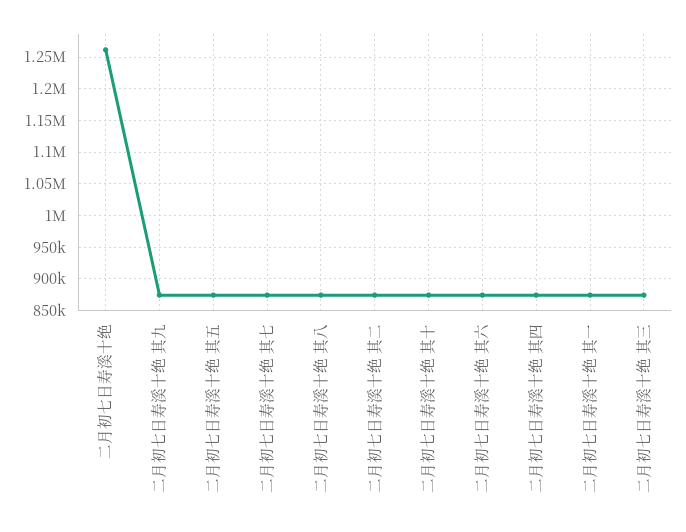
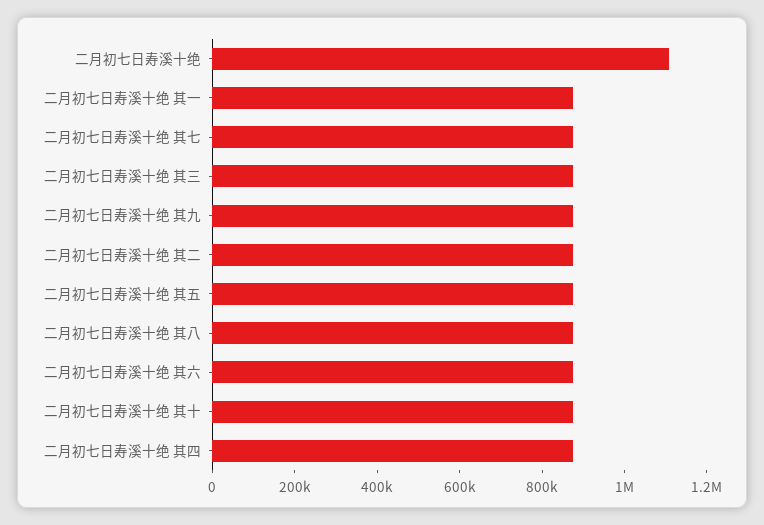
二月初七日寿溪十绝: 1260000 -> 1100000

